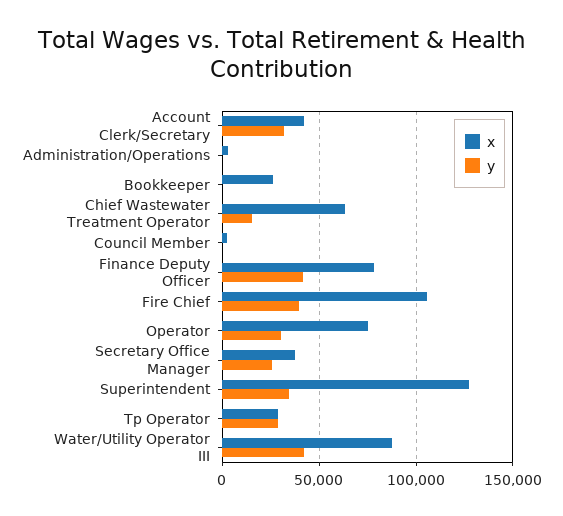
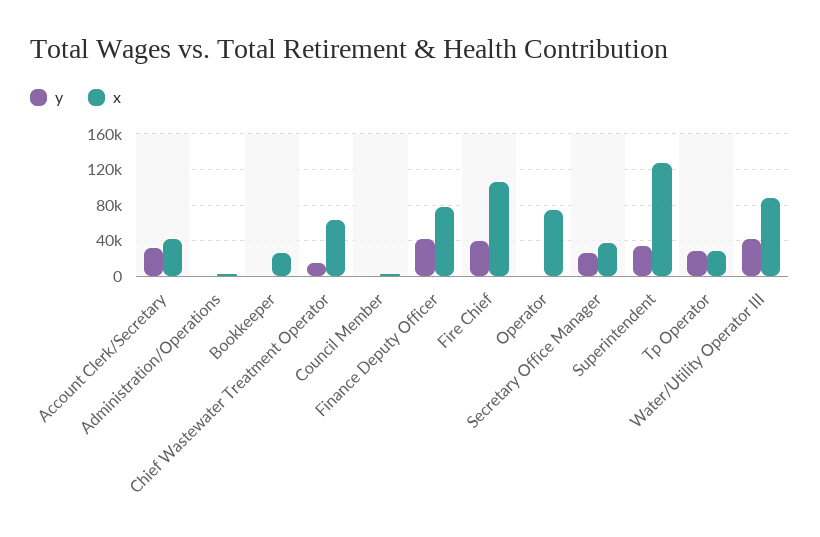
y, Operator: 30000 -> 0

